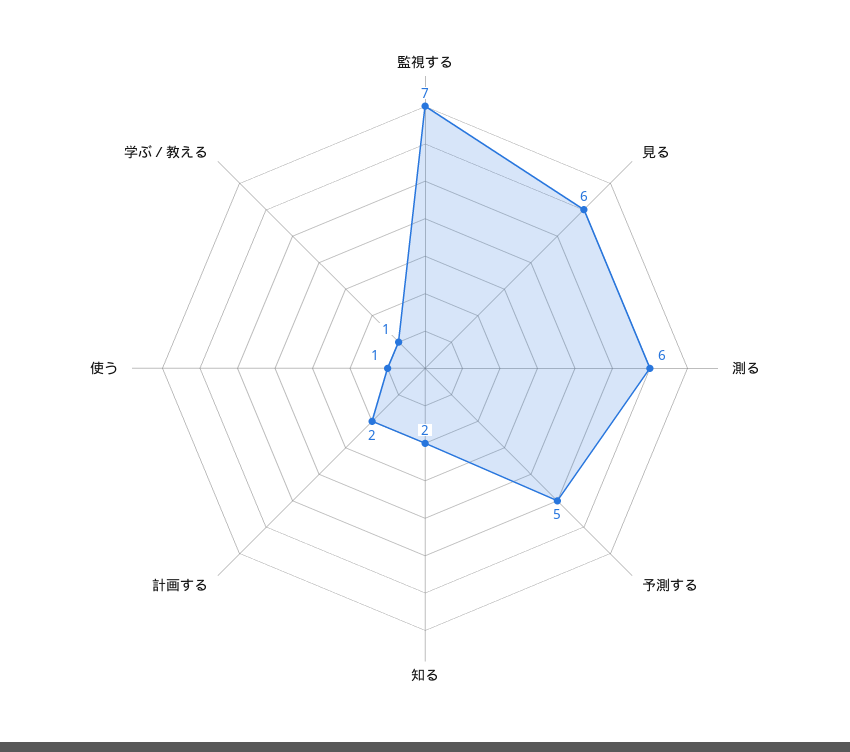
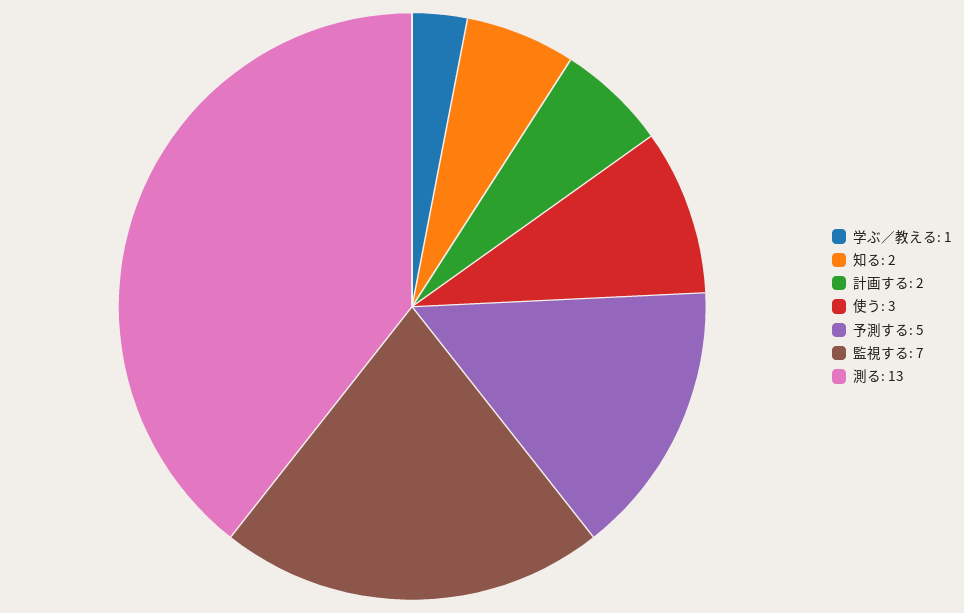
見る: 6 -> none
測る: 6 -> 13
使う: 1 -> 3

